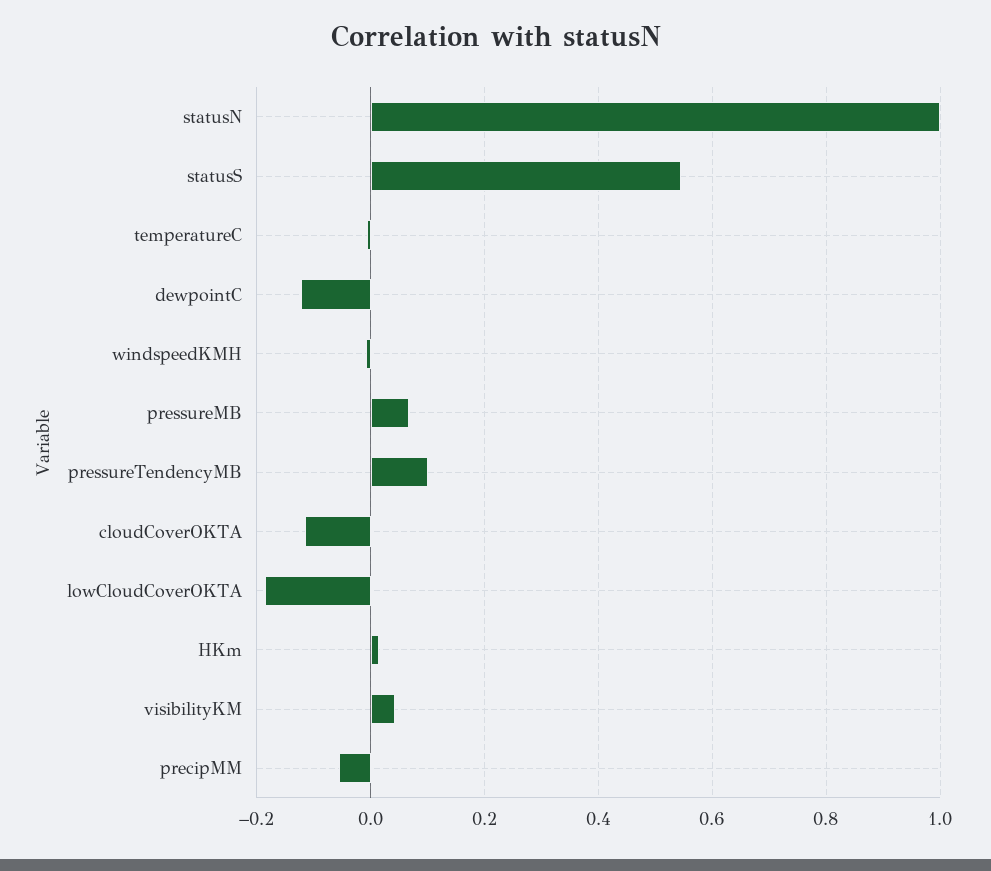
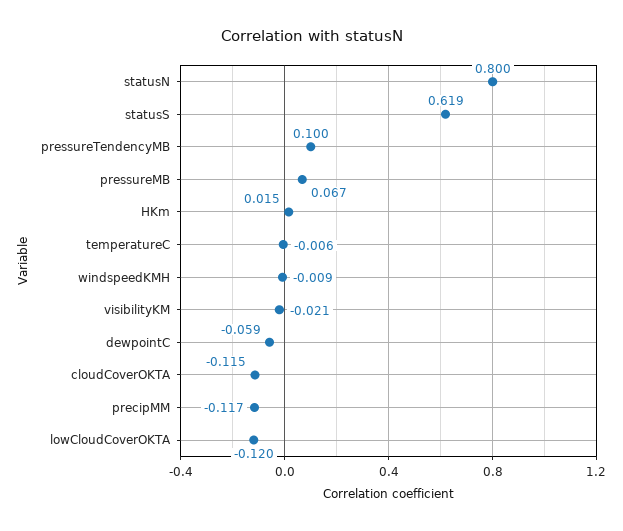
statusN: 1 -> 0.8
statusS: 0.54 -> 0.619
dewpointC: -0.12 -> -0.059
lowCloudCoverOKTA: -0.18 -> -0.12
visibilityKM: 0.04 -> -0.021
precipMM: -0.06 -> -0.117

